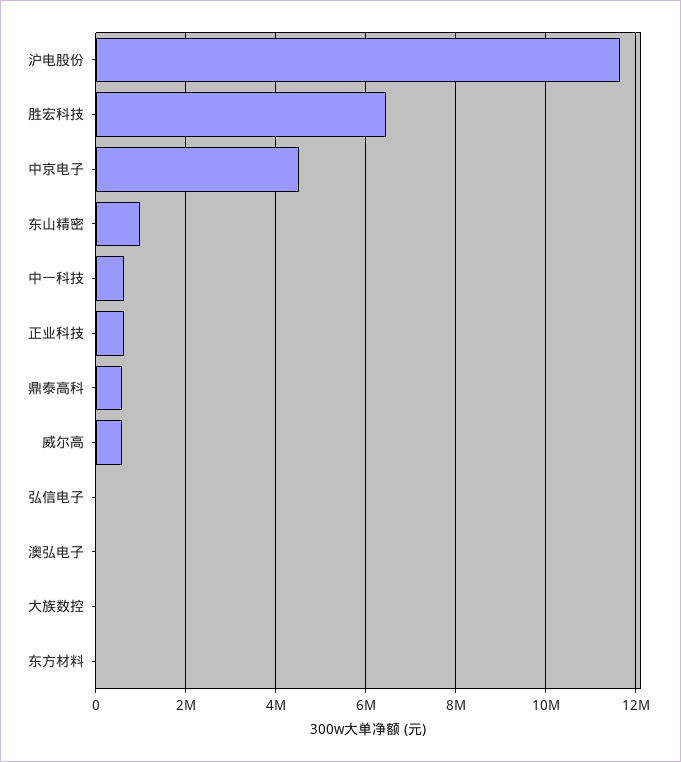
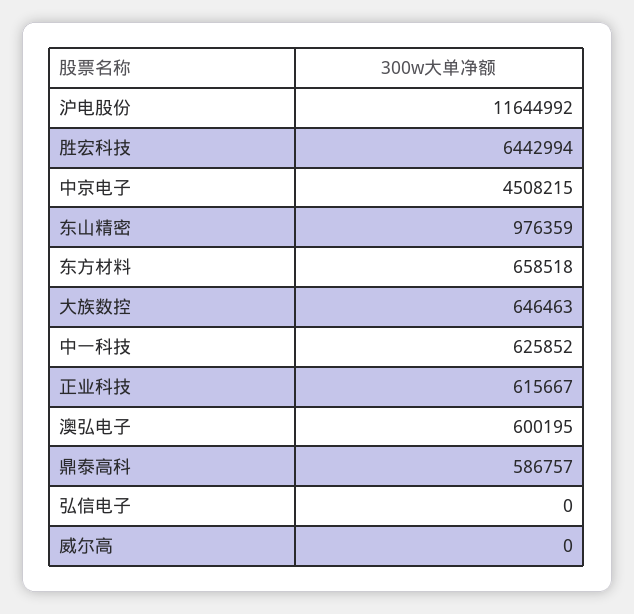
威尔高: 600000 -> 0
澳弘电子: 0 -> 600195
大族数控: 0 -> 646463
东方材料: 0 -> 658518

